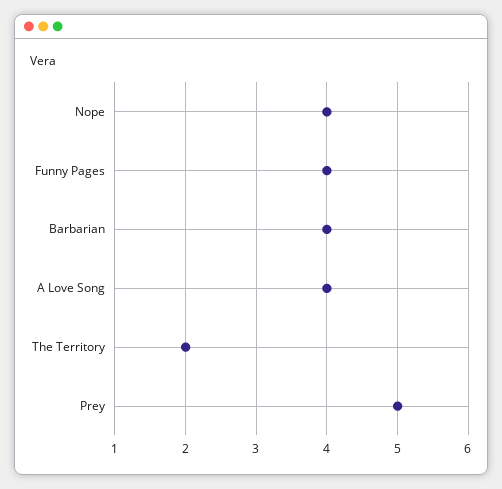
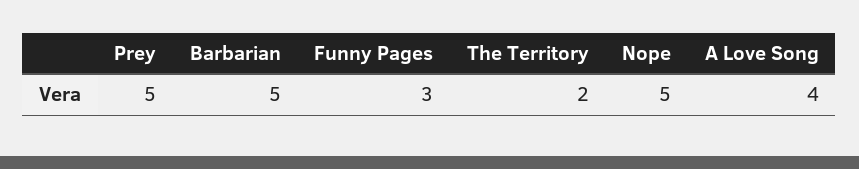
Nope: 4 -> 5
Funny Pages: 4 -> 3
Barbarian: 4 -> 5

